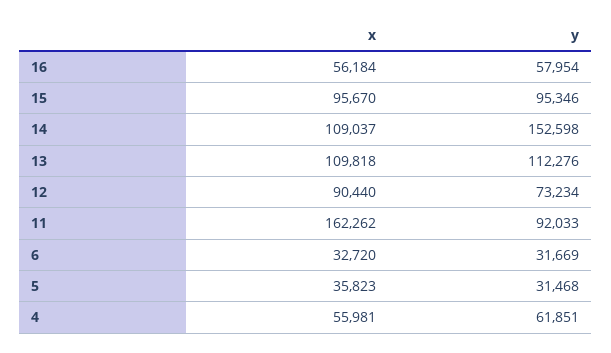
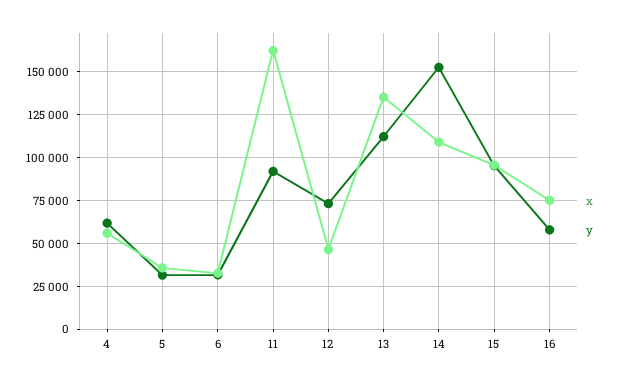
x, 16: 56184 -> 75000
x, 13: 109818 -> 135000
x, 12: 90440 -> 45000

